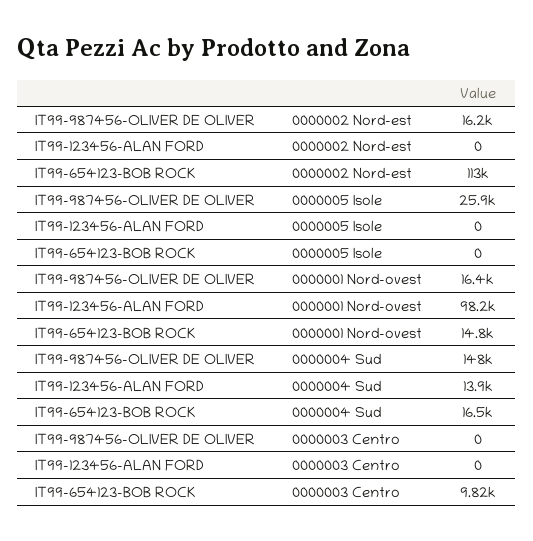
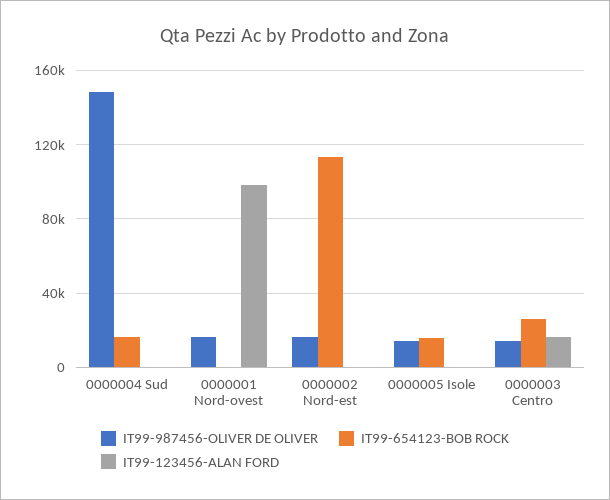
IT99-987456-OLIVER DE OLIVER, 0000005 Isole: 25900 -> 15000
IT99-654123-BOB ROCK, 0000005 Isole: 0 -> 15000
IT99-654123-BOB ROCK, 0000001 Nord-ovest: 14800 -> 0
IT99-123456-ALAN FORD, 0000004 Sud: 13900 -> 0
IT99-987456-OLIVER DE OLIVER, 0000003 Centro: 0 -> 15000
IT99-123456-ALAN FORD, 0000003 Centro: 0 -> 15000
IT99-654123-BOB ROCK, 0000003 Centro: 9820 -> 25000

